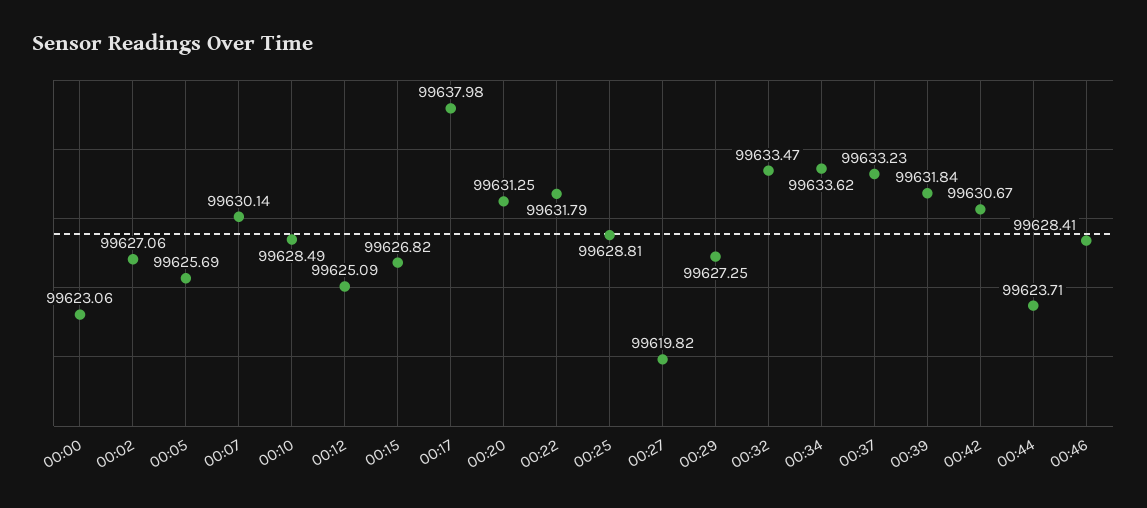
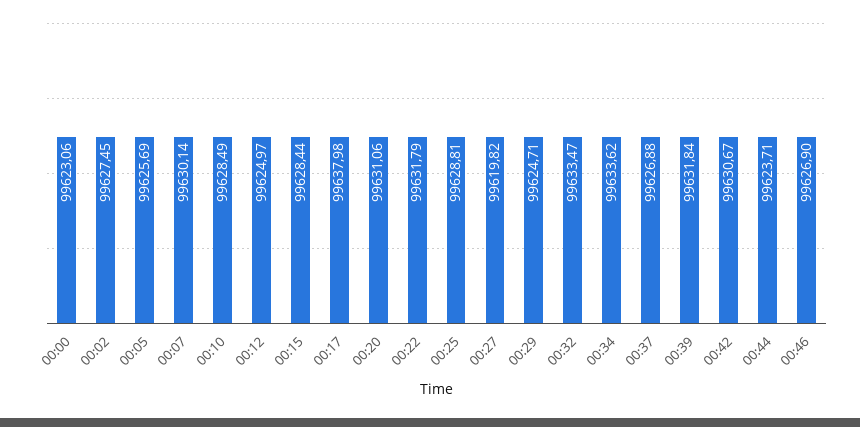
00:02: 99627.06 -> 99627.45
00:12: 99625.09 -> 99624.97
00:15: 99626.82 -> 99628.44
00:20: 99631.25 -> 99631.06
00:29: 99627.25 -> 99624.71
00:37: 99633.23 -> 99626.88
00:46: 99628.41 -> 99626.9

